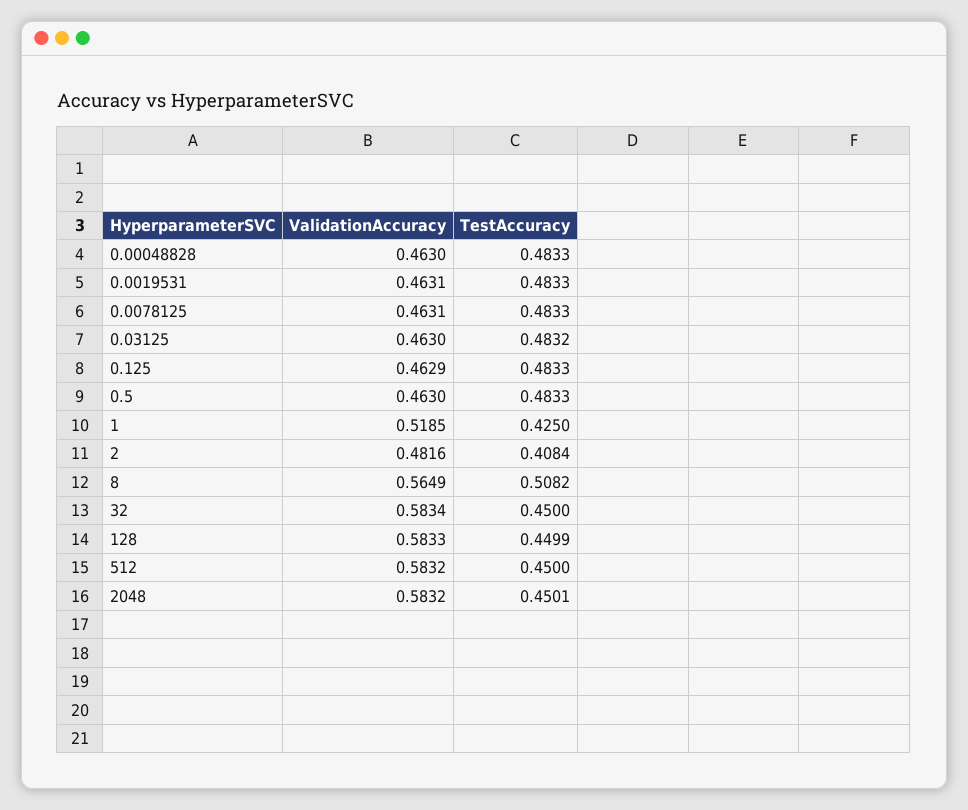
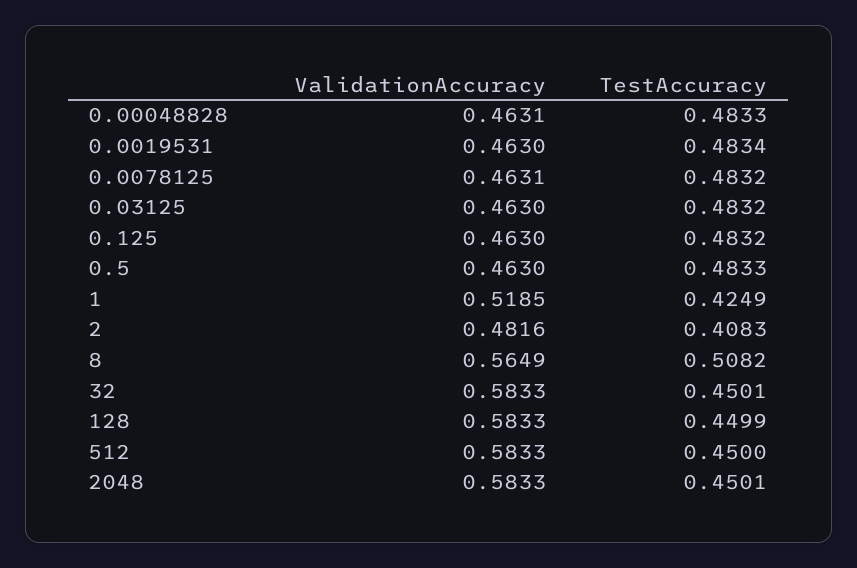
ValidationAccuracy, 0.00048828: 0.463 -> 0.4631
ValidationAccuracy, 0.0019531: 0.4631 -> 0.463
TestAccuracy, 0.0019531: 0.4833 -> 0.4834
TestAccuracy, 0.0078125: 0.4833 -> 0.4832
ValidationAccuracy, 0.125: 0.4629 -> 0.463
TestAccuracy, 0.125: 0.4833 -> 0.4832
TestAccuracy, 1: 0.425 -> 0.4249
TestAccuracy, 2: 0.4084 -> 0.4083
ValidationAccuracy, 32: 0.5834 -> 0.5833
TestAccuracy, 32: 0.45 -> 0.4501
ValidationAccuracy, 512: 0.5832 -> 0.5833
ValidationAccuracy, 2048: 0.5832 -> 0.5833

